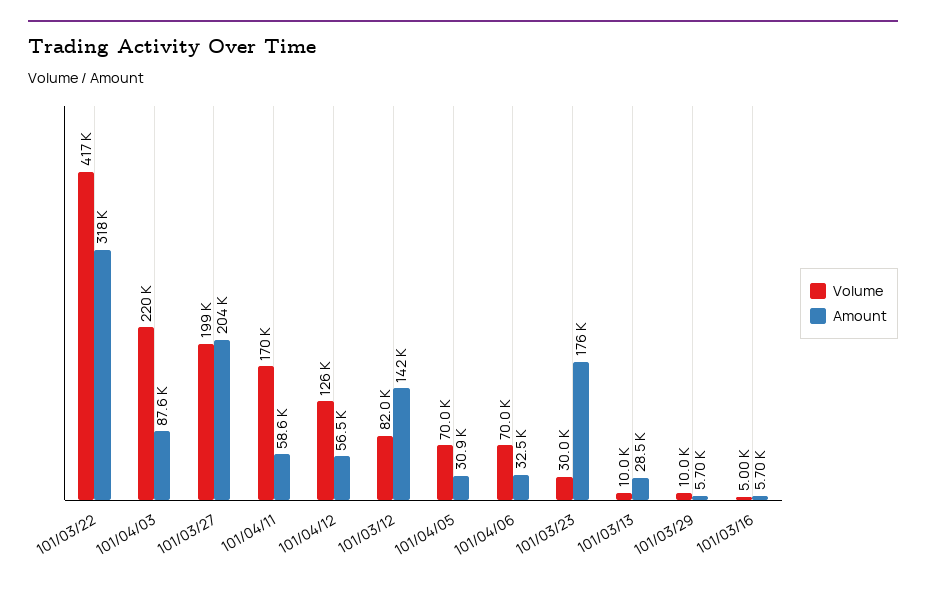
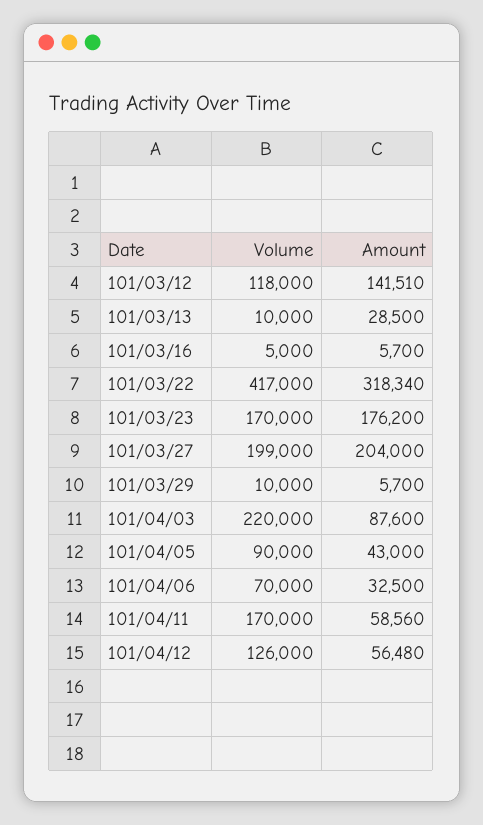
Volume, 101/03/12: 82000 -> 118000
Volume, 101/04/05: 70000 -> 90000
Amount, 101/04/05: 30900 -> 43000
Volume, 101/03/23: 30000 -> 170000

